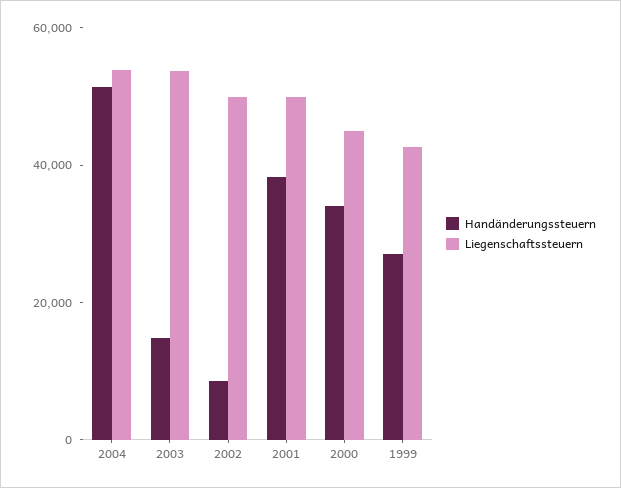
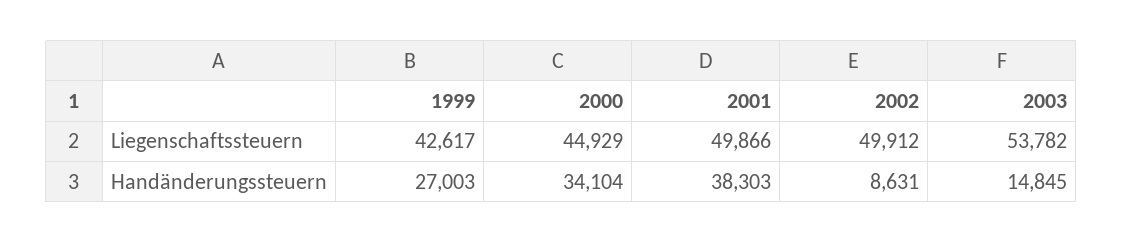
Handänderungssteuern, 2004: 50000 -> none
Liegenschaftssteuern, 2004: 55000 -> none

